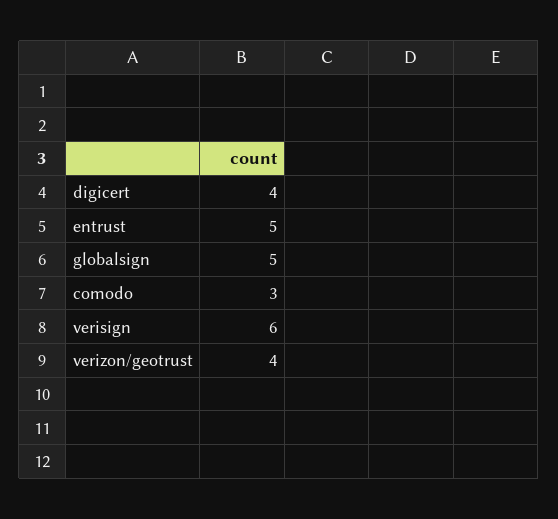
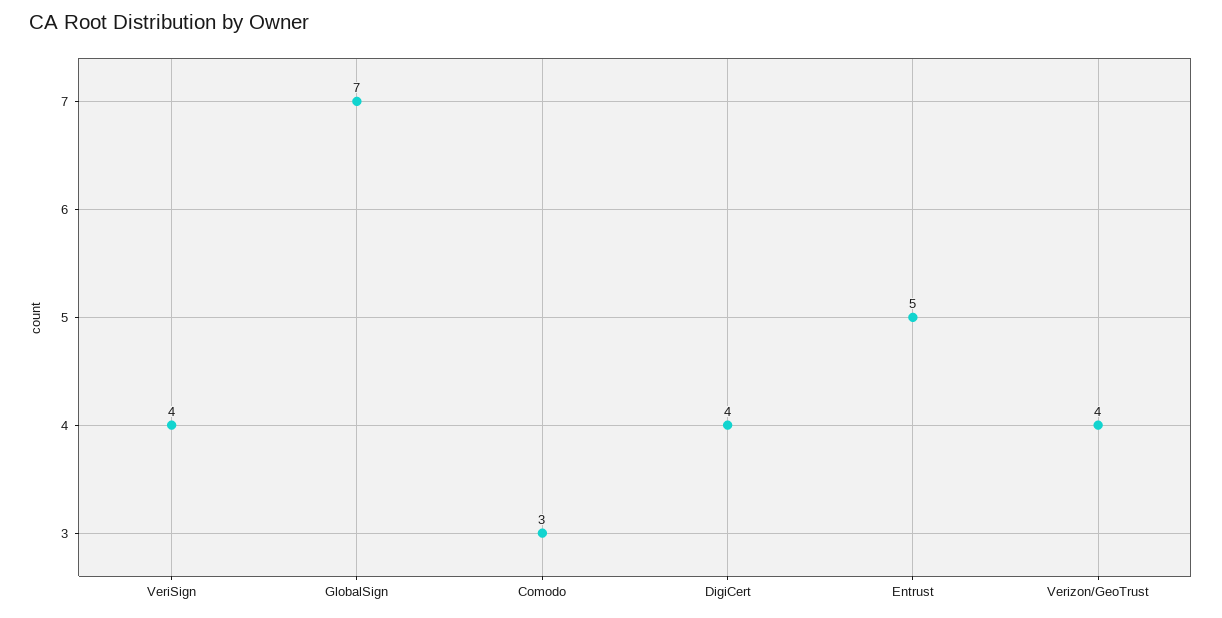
globalsign: 5 -> 7
verisign: 6 -> 4

